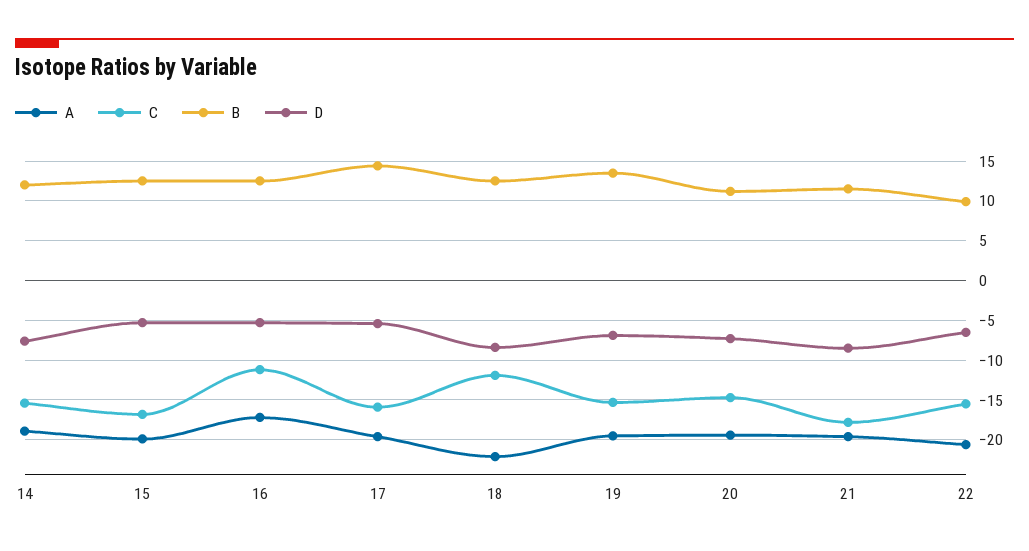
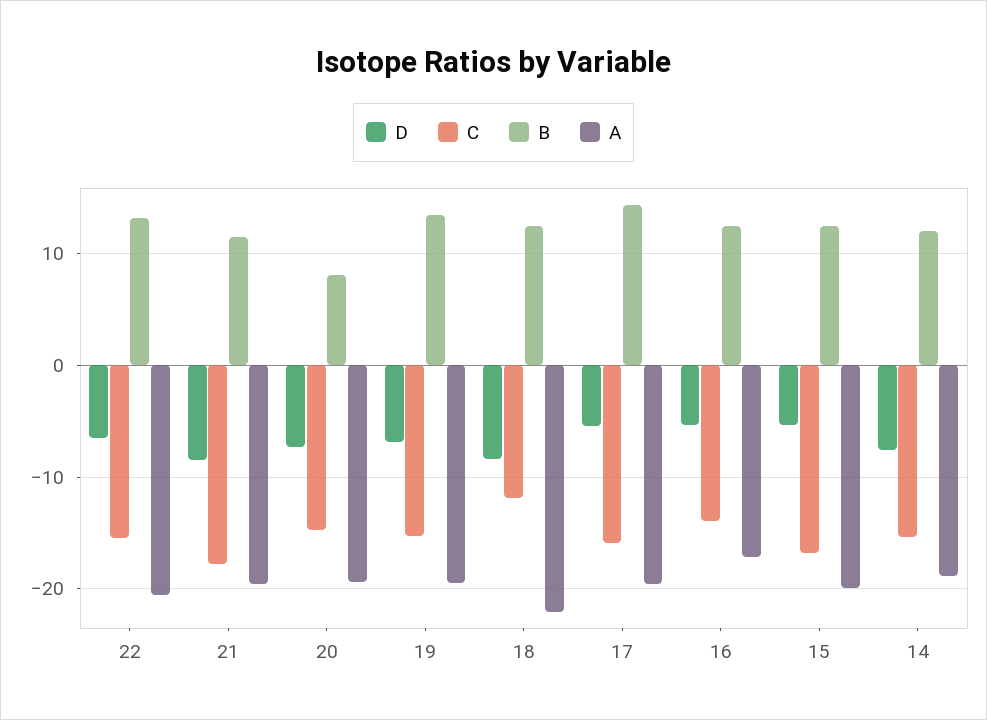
C, 16: -11 -> -14
B, 20: 11 -> 8
B, 22: 10 -> 13

